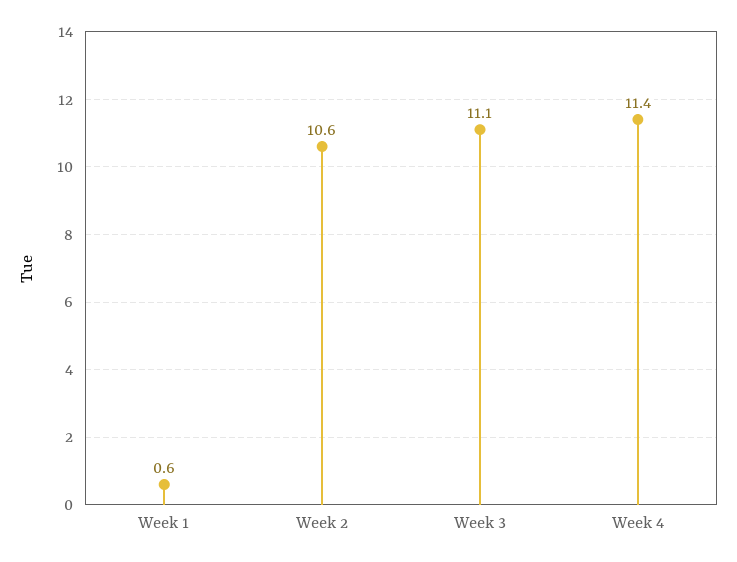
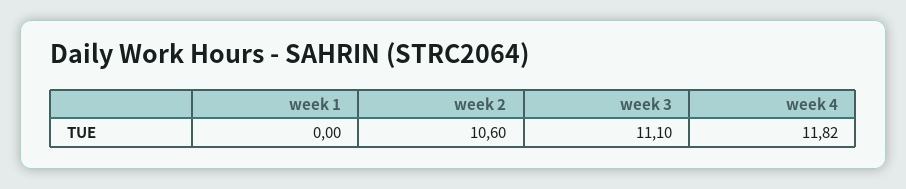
Week 1: 0.6 -> 0
Week 4: 11.4 -> 11.82

